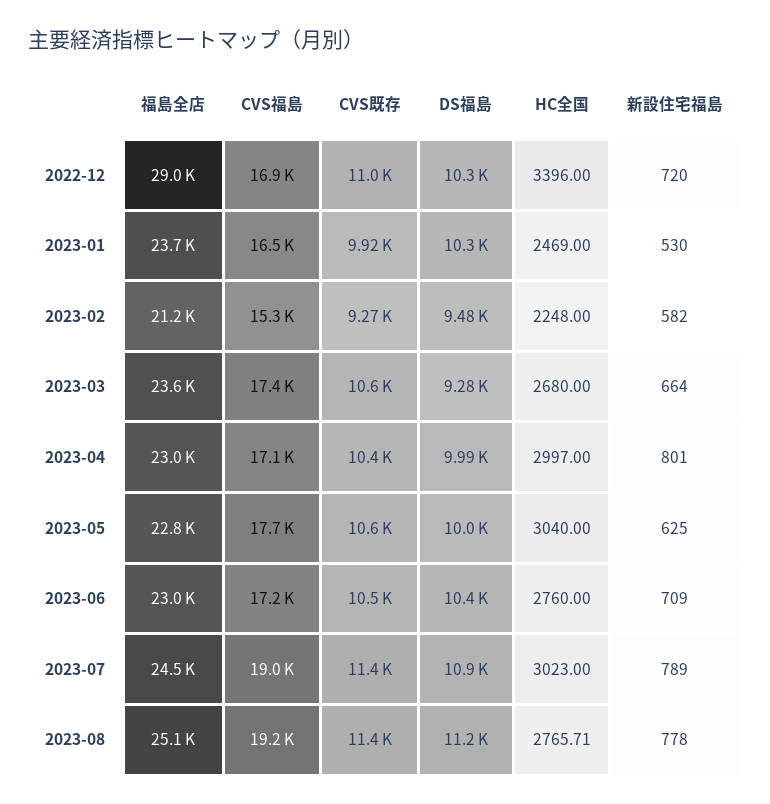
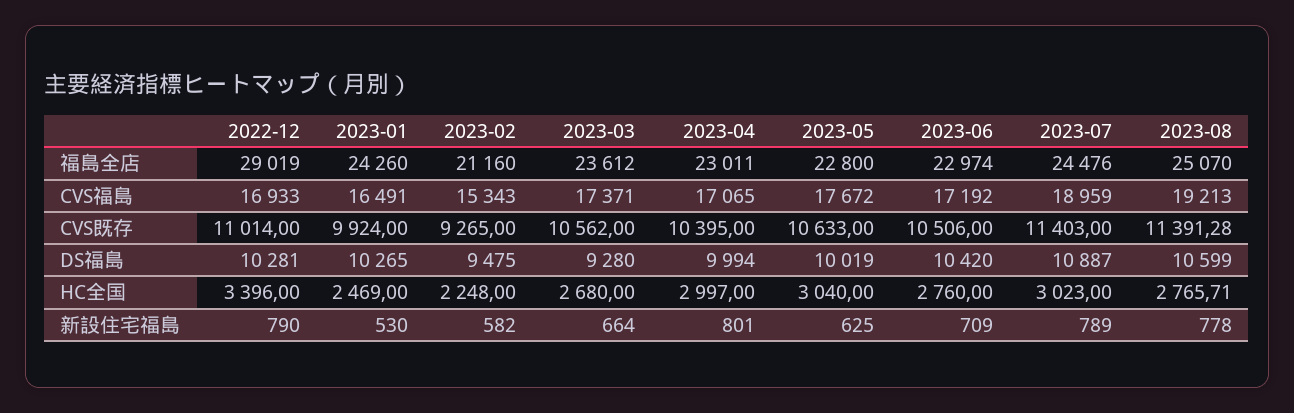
新設住宅福島, 2022-12: 720 -> 790
福島全店, 2023-01: 23700 -> 24260
DS福島, 2023-08: 11200 -> 10599

